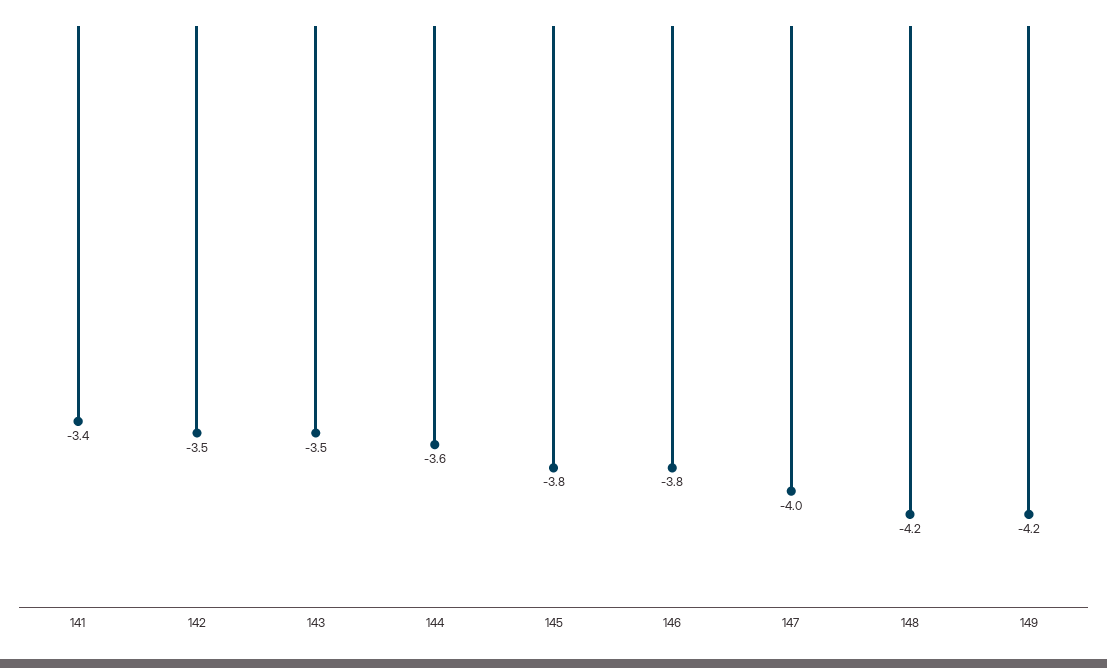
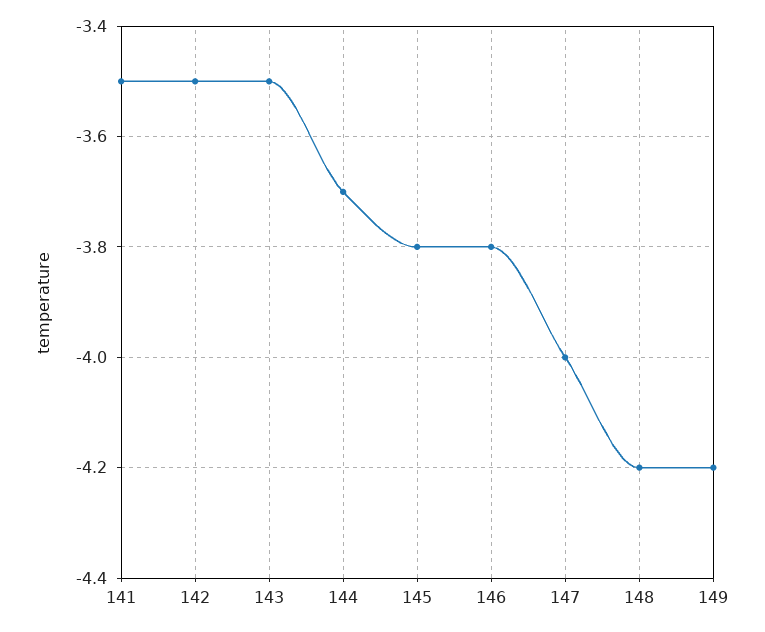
141: -3.4 -> -3.5
144: -3.6 -> -3.7

